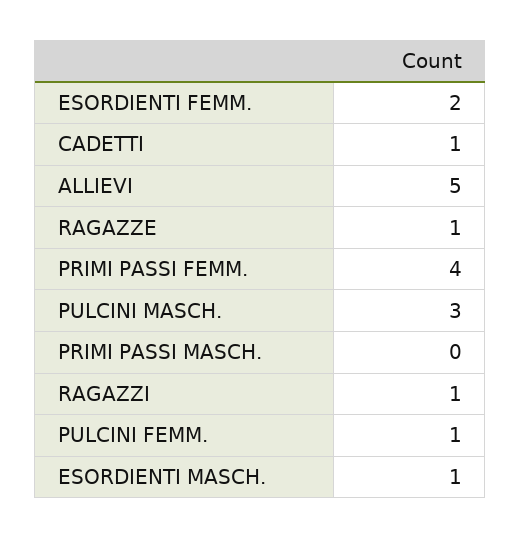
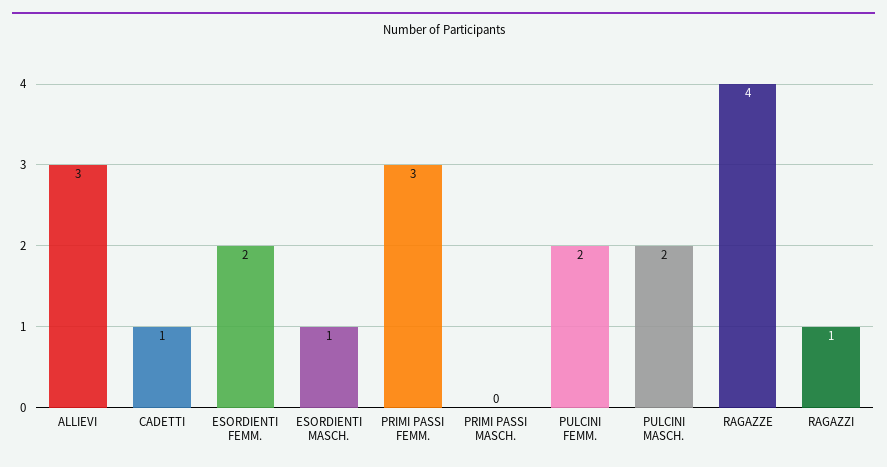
ALLIEVI: 5 -> 3
RAGAZZE: 1 -> 4
PRIMI PASSI FEMM.: 4 -> 3
PULCINI MASCH.: 3 -> 2
PULCINI FEMM.: 1 -> 2

